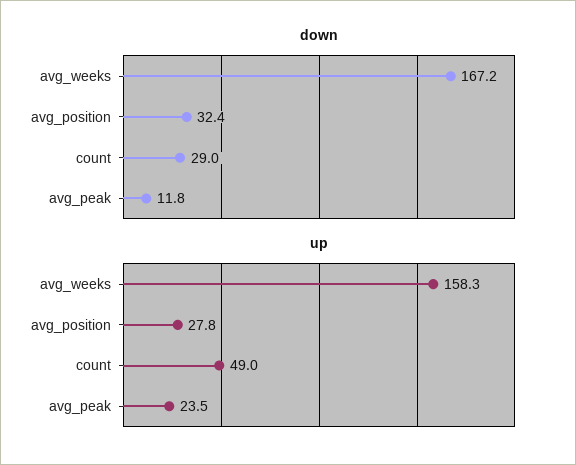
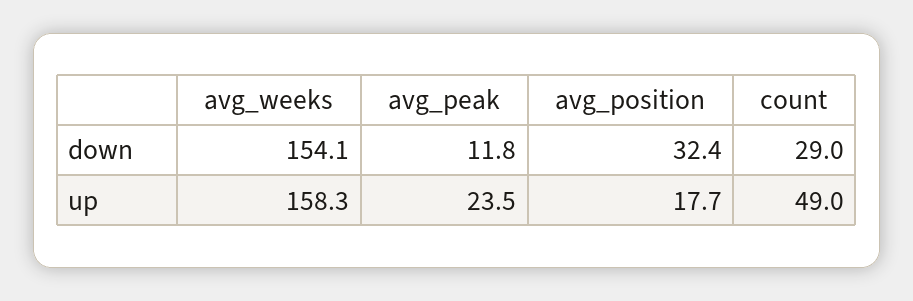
down, avg_weeks: 167.2 -> 154.1
up, avg_position: 27.8 -> 17.7

